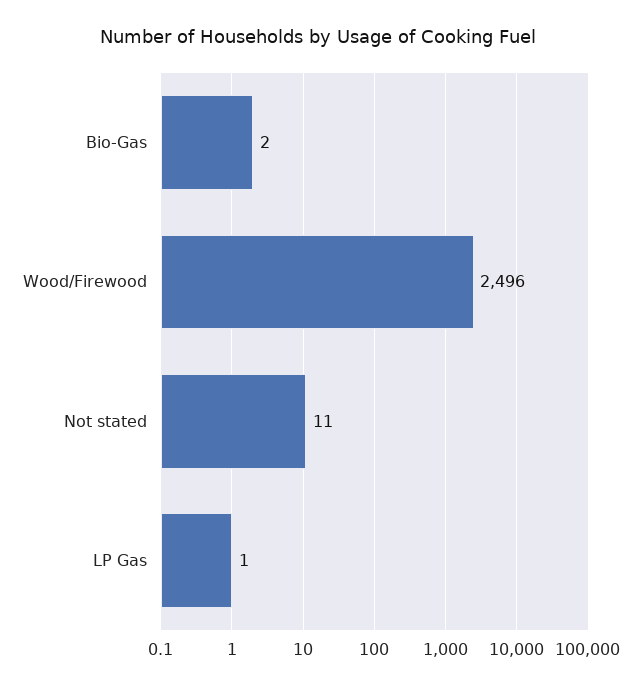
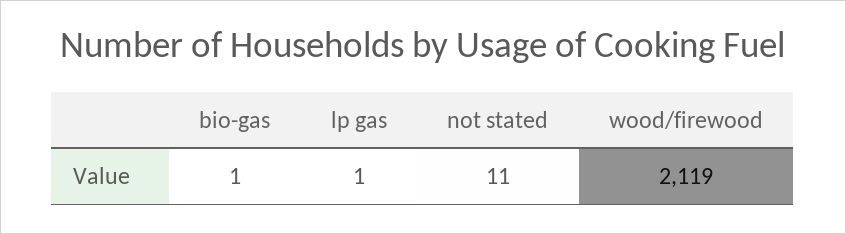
Bio-Gas: 2 -> 1
Wood/Firewood: 2496 -> 2119

